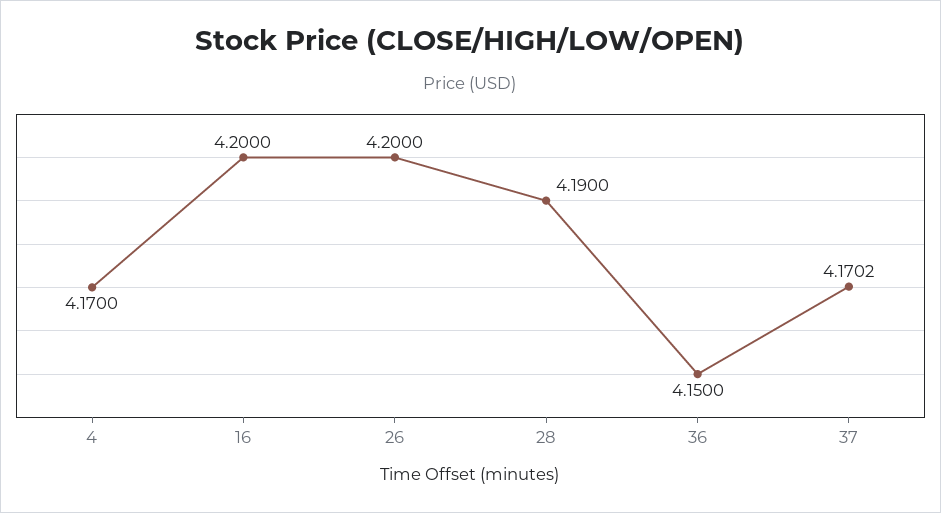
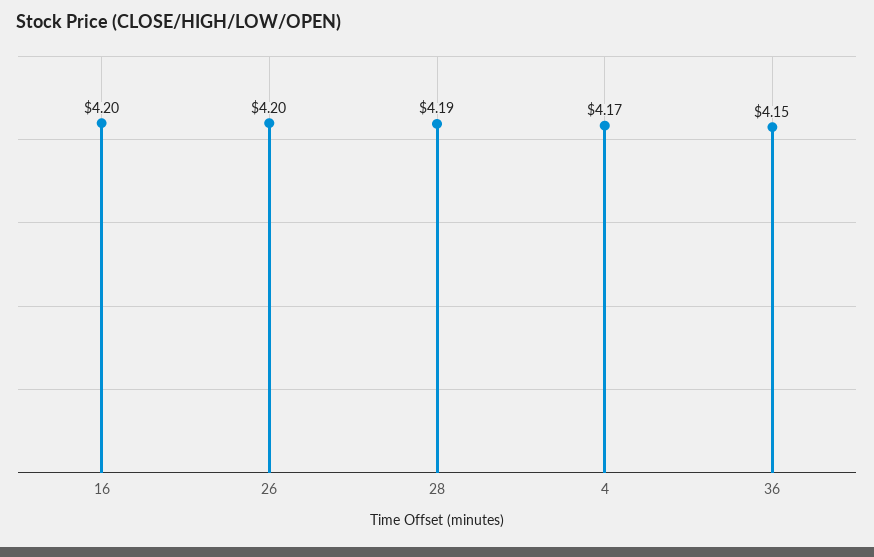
37: 4.1702 -> none

